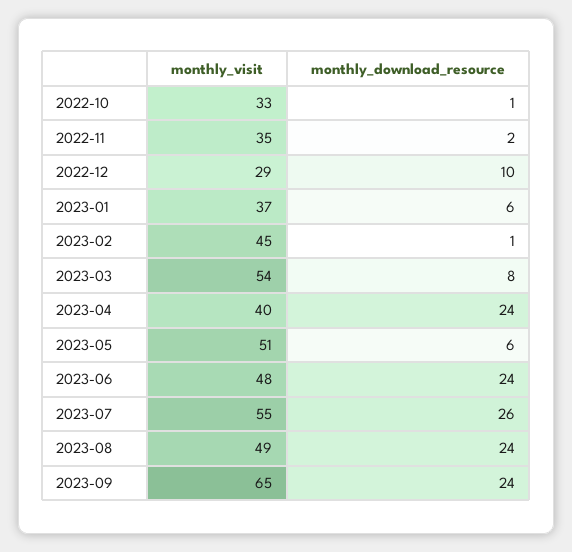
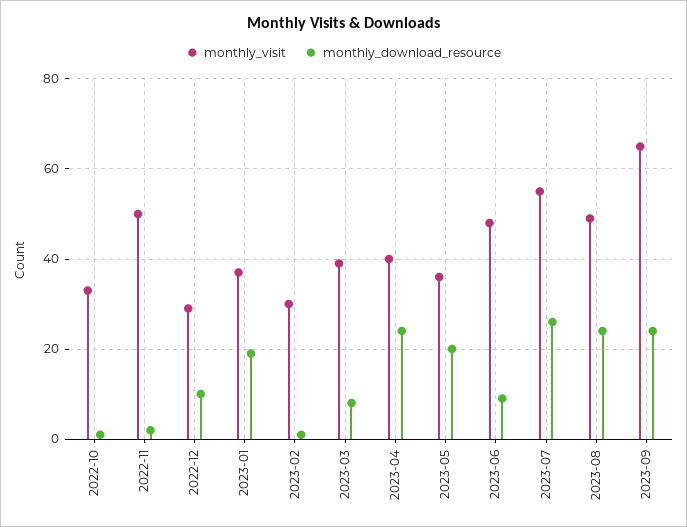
monthly_visit, 2022-11: 35 -> 50
monthly_download_resource, 2023-01: 6 -> 20
monthly_visit, 2023-02: 45 -> 30
monthly_visit, 2023-03: 54 -> 40
monthly_visit, 2023-05: 51 -> 35
monthly_download_resource, 2023-05: 6 -> 20
monthly_download_resource, 2023-06: 24 -> 10

